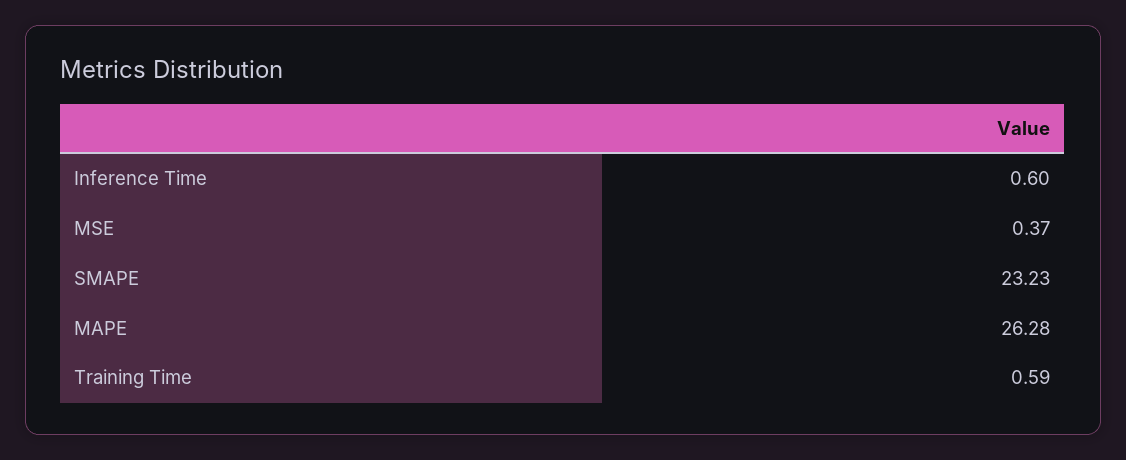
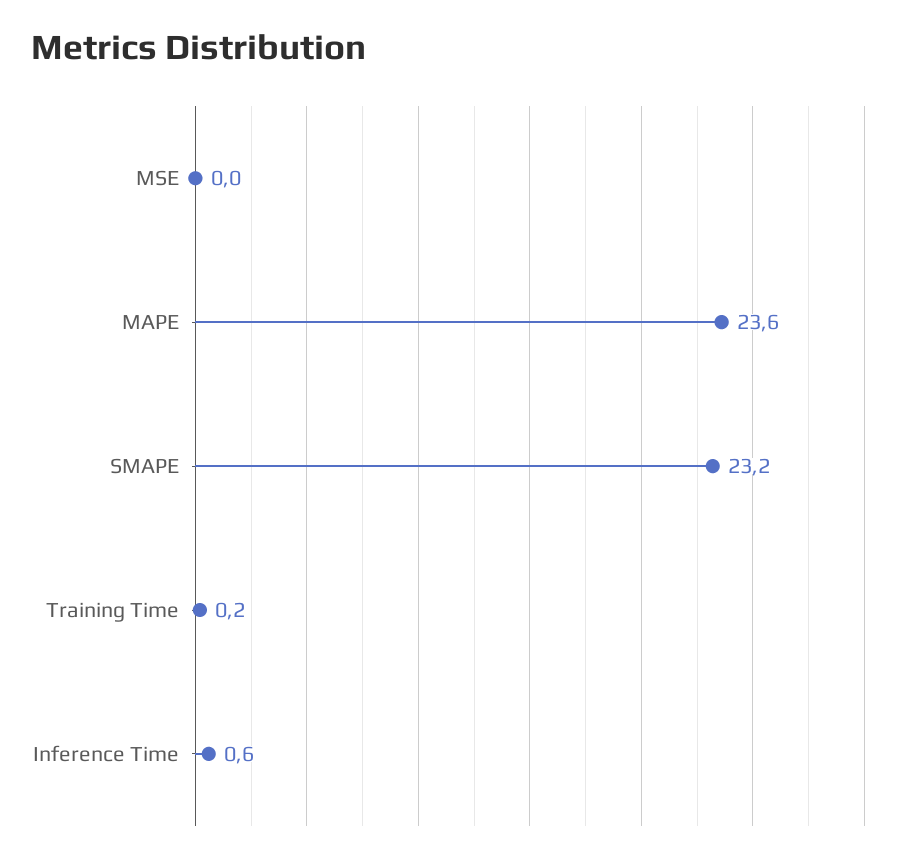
MSE: 0.37 -> 0
MAPE: 26.28 -> 23.6
Training Time: 0.59 -> 0.2

